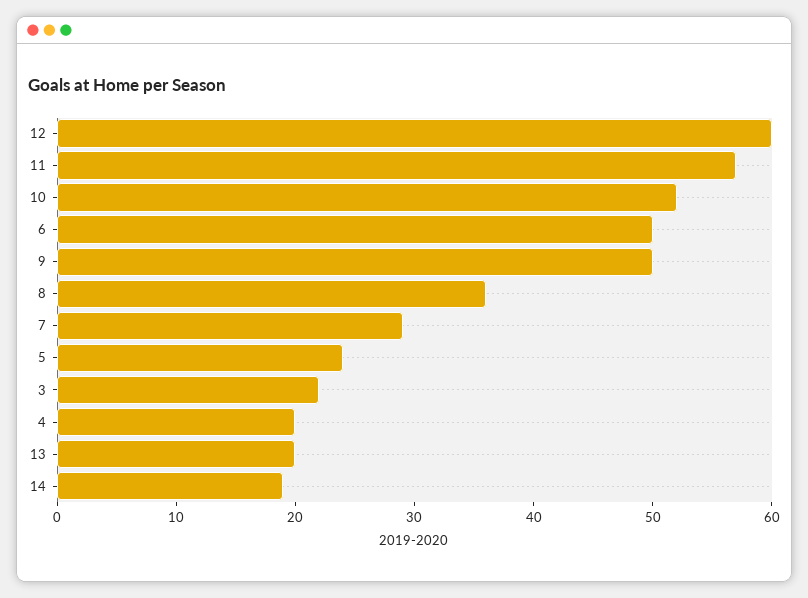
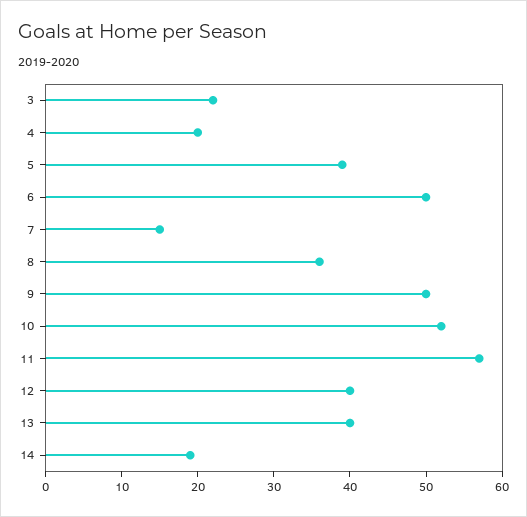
12: 60 -> 40
7: 29 -> 15
5: 24 -> 40
13: 20 -> 40

